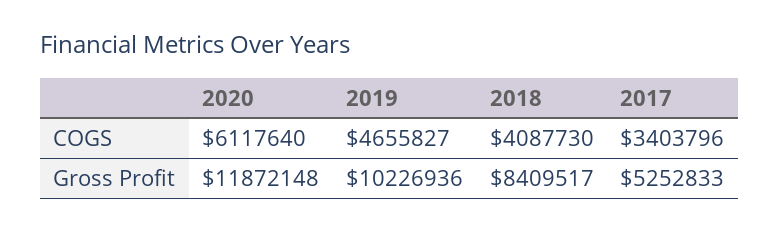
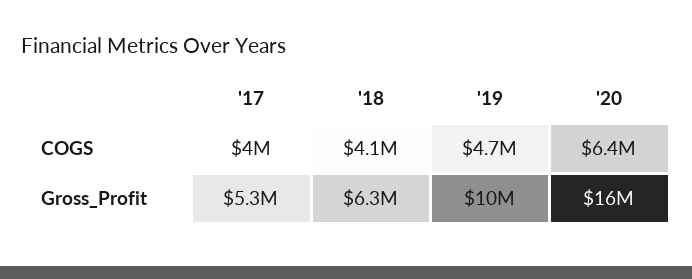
2020, COGS: 6117640 -> 6400000
2017, COGS: 3403796 -> 4000000
2020, Gross Profit: 11872148 -> 16000000
2018, Gross Profit: 8409517 -> 6300000

